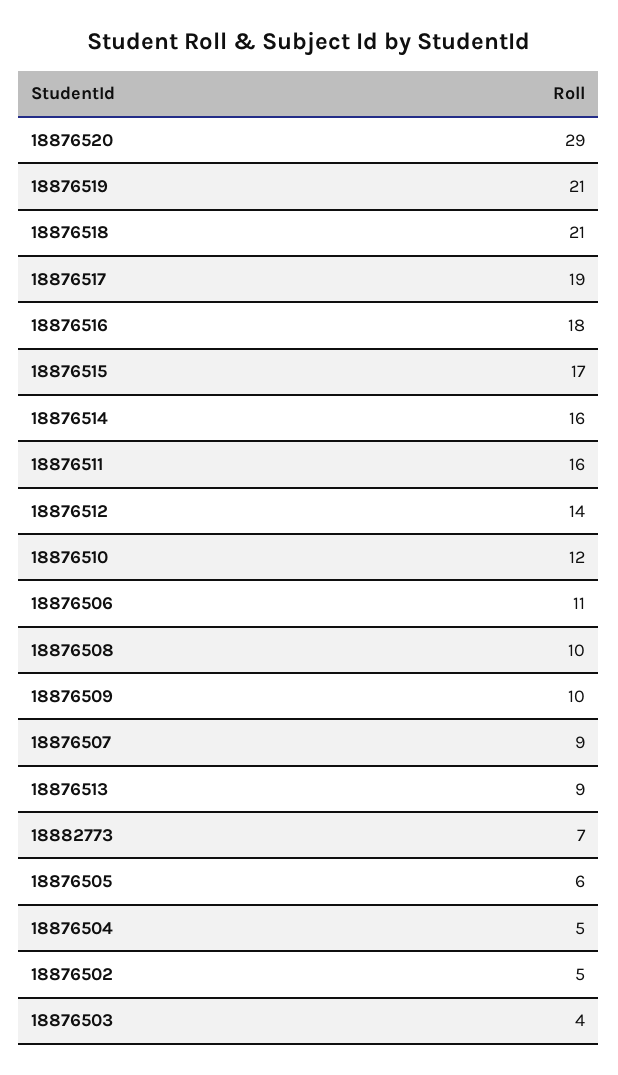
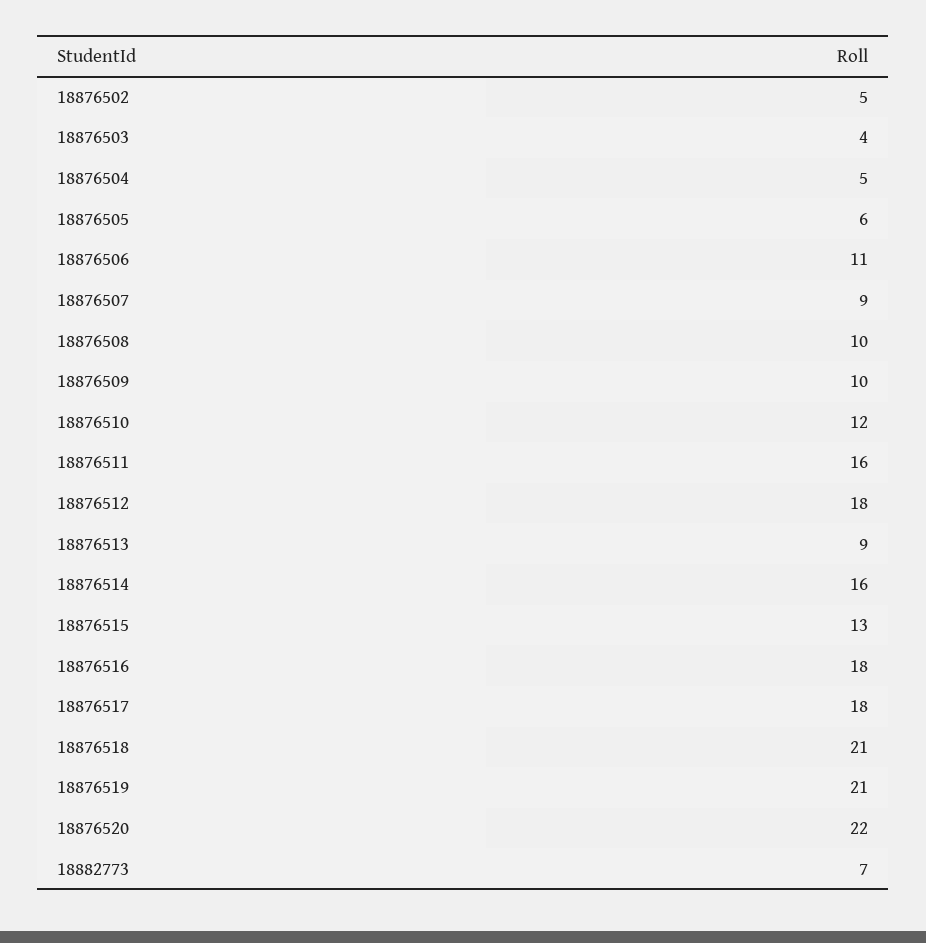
18876520: 29 -> 22
18876517: 19 -> 18
18876515: 17 -> 13
18876512: 14 -> 18

